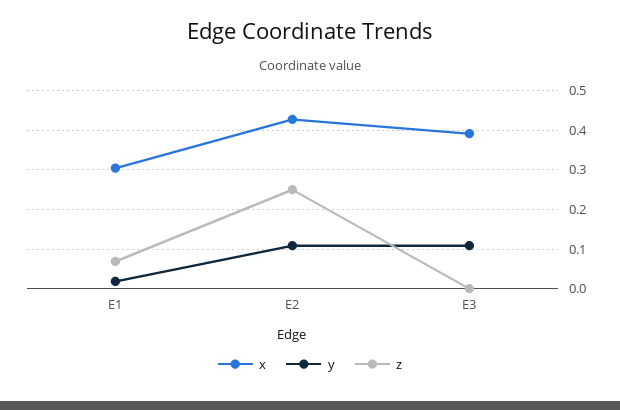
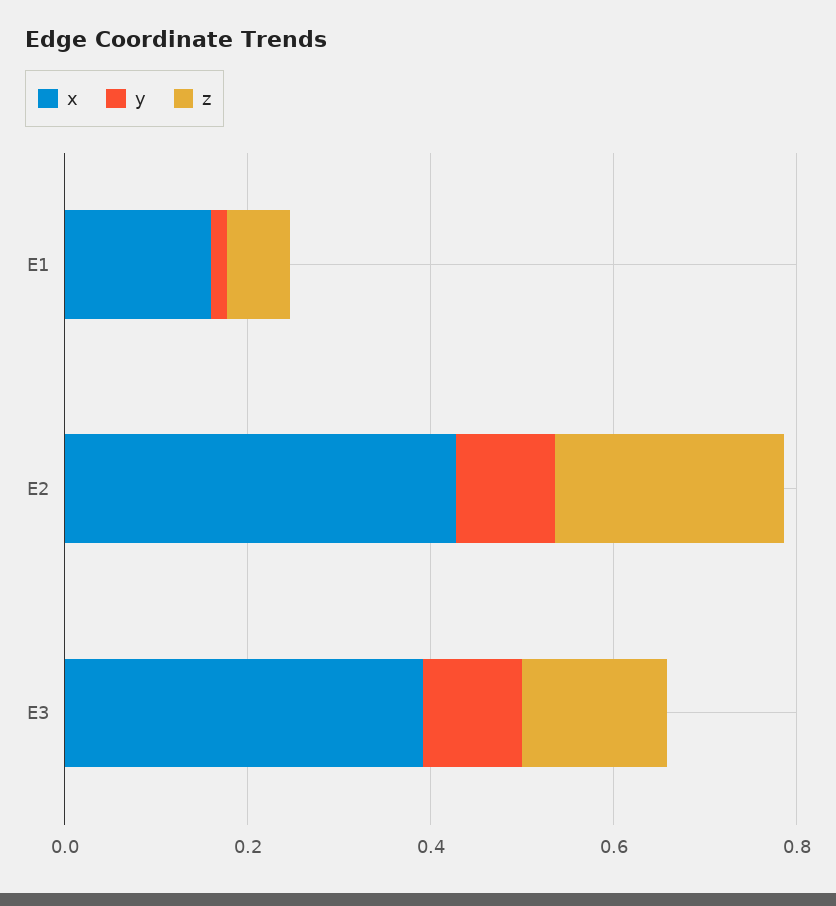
x, E1: 0.3 -> 0.15
z, E3: 0 -> 0.15

